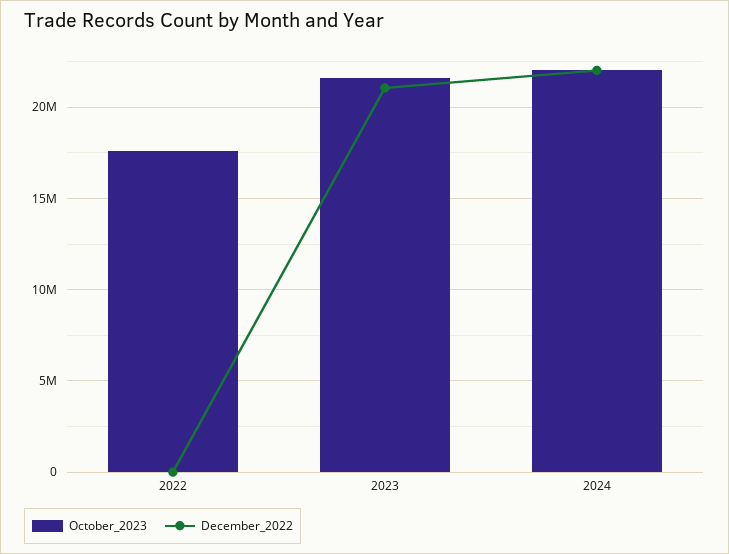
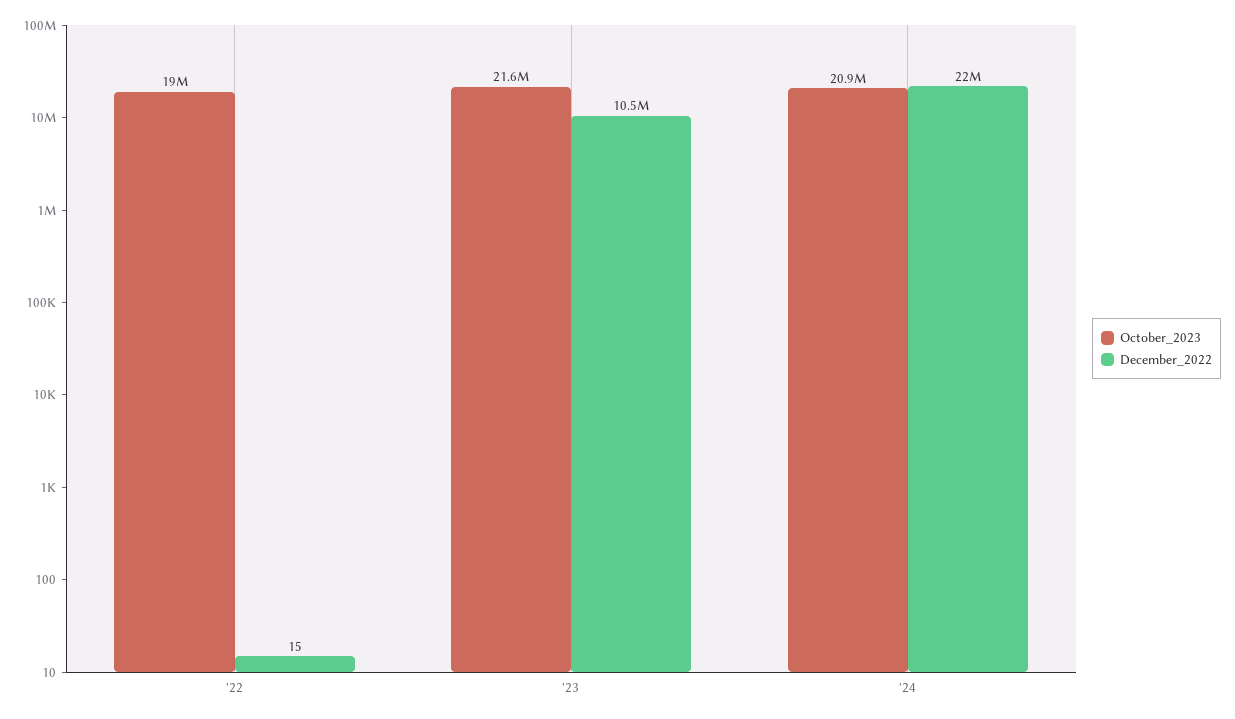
October_2023, 2022: 17500000 -> 19000000
December_2022, 2023: 21000000 -> 10500000
October_2023, 2024: 22000000 -> 20900000

